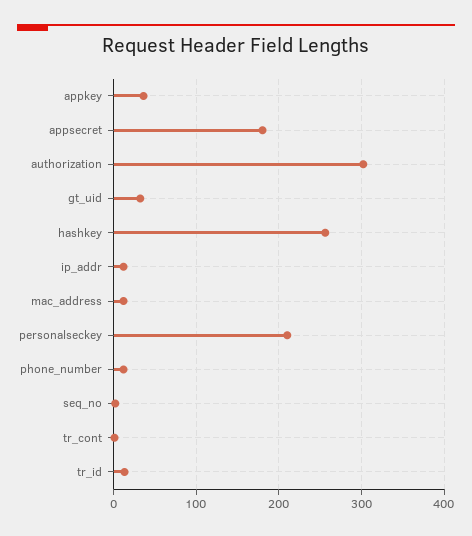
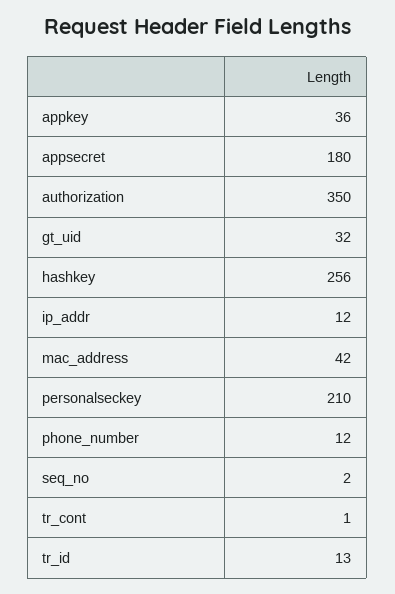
authorization: 300 -> 350
mac_address: 10 -> 42

